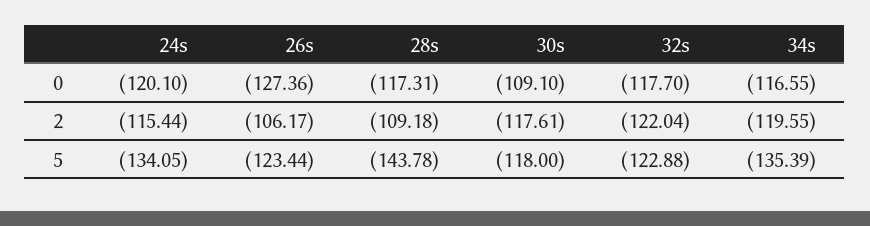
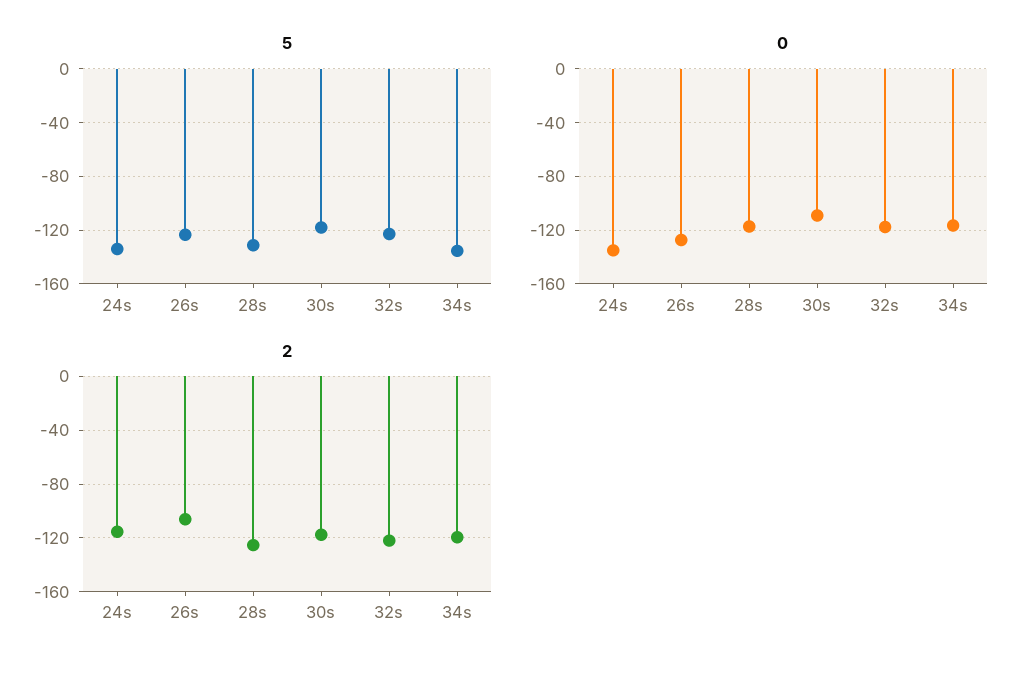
0, 24s: -120.1 -> -135
2, 28s: -109.18 -> -125
5, 28s: -143.78 -> -130

